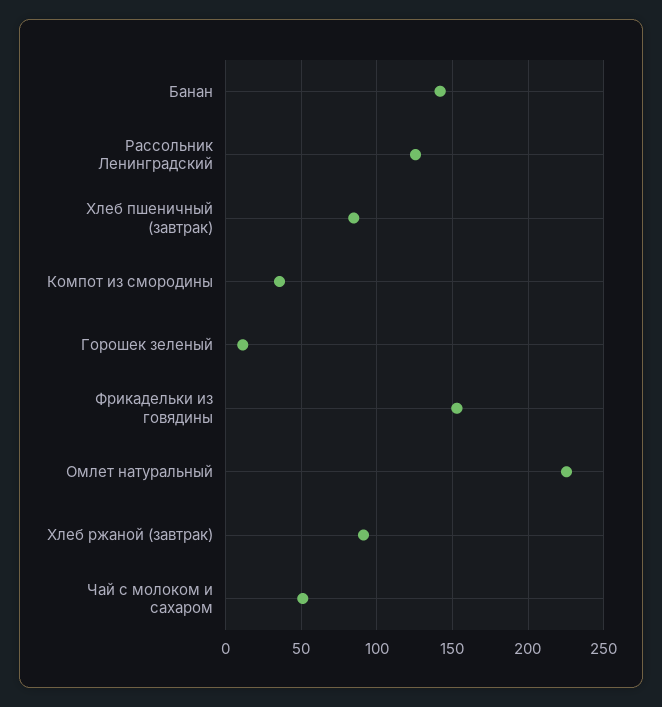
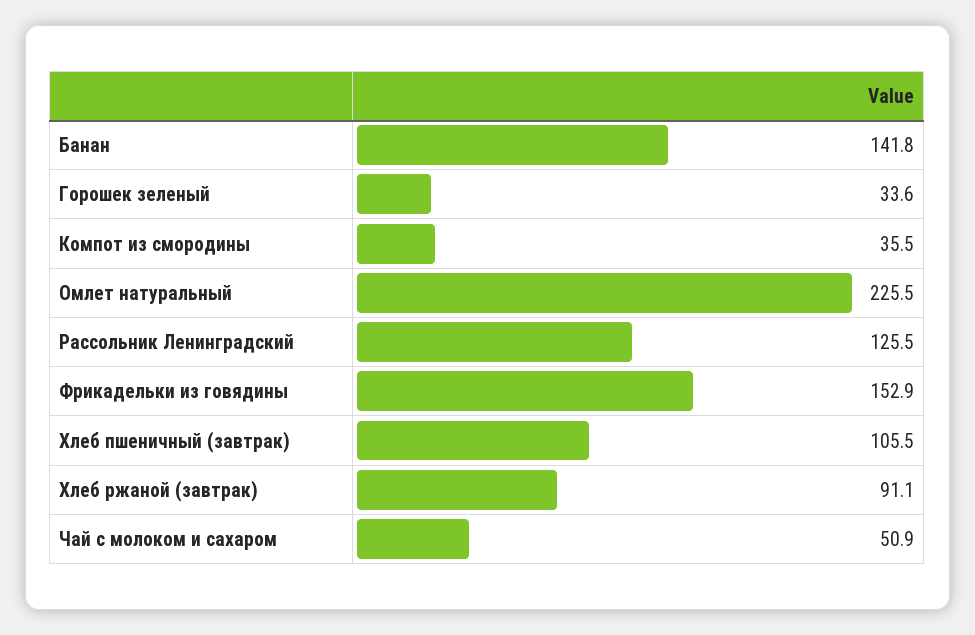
Хлеб пшеничный (завтрак): 85 -> 105.5
Горошек зеленый: 10 -> 33.6

